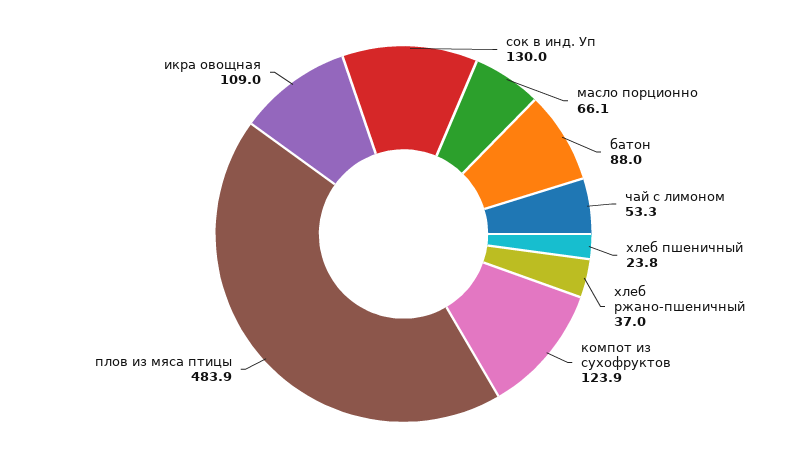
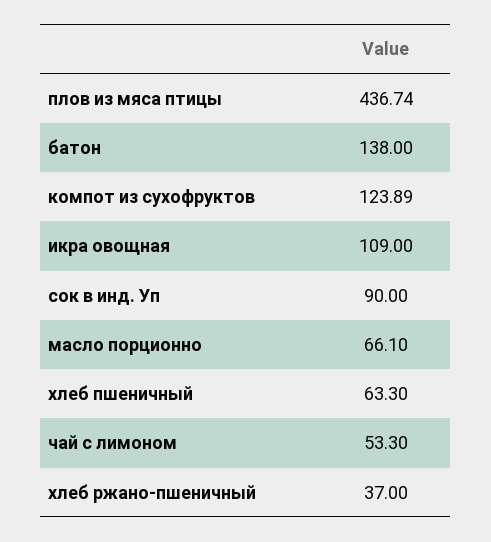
сок в инд. Уп: 130 -> 90
батон: 88 -> 138
хлеб пшеничный: 23.8 -> 63.3
плов из мяса птицы: 483.9 -> 436.74

